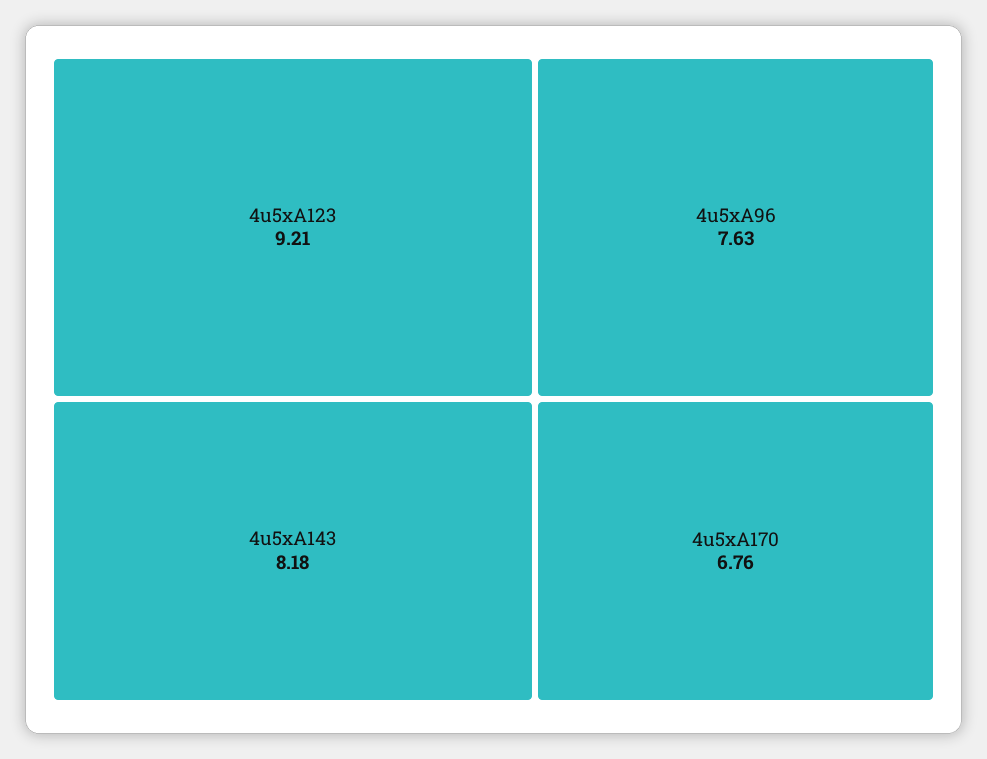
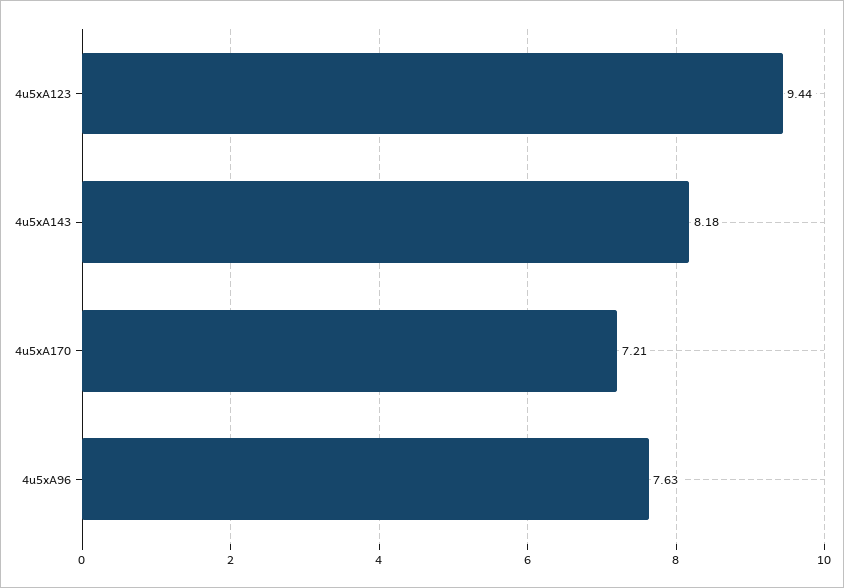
4u5xA123: 9.21 -> 9.44
4u5xA170: 6.76 -> 7.21

